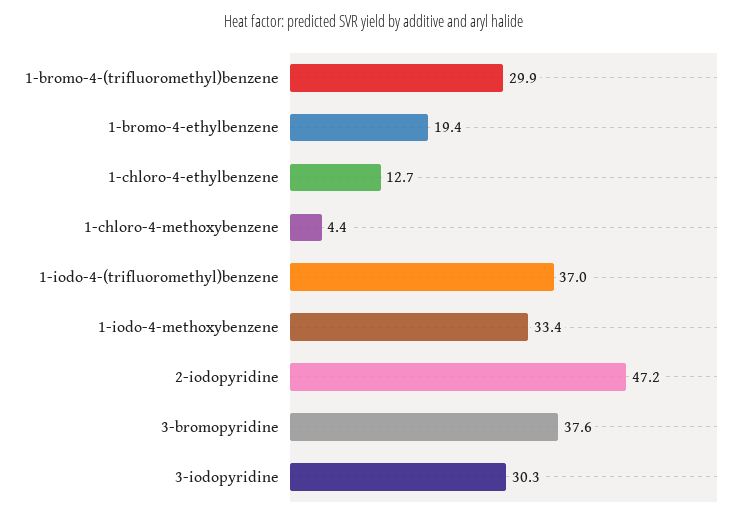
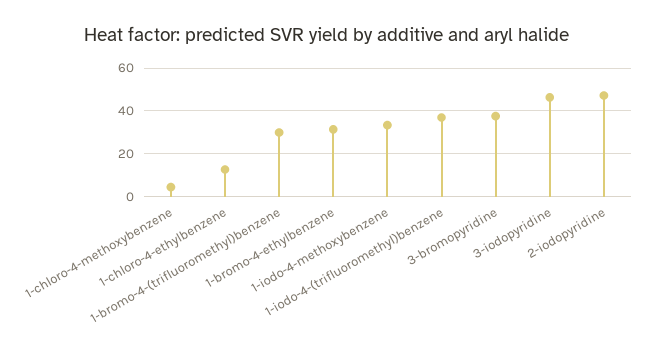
1-bromo-4-ethylbenzene: 19.4 -> 30
3-iodopyridine: 30.3 -> 45

